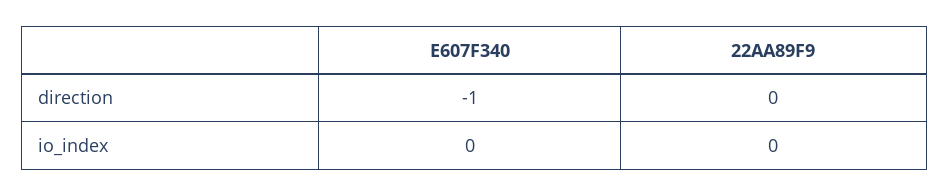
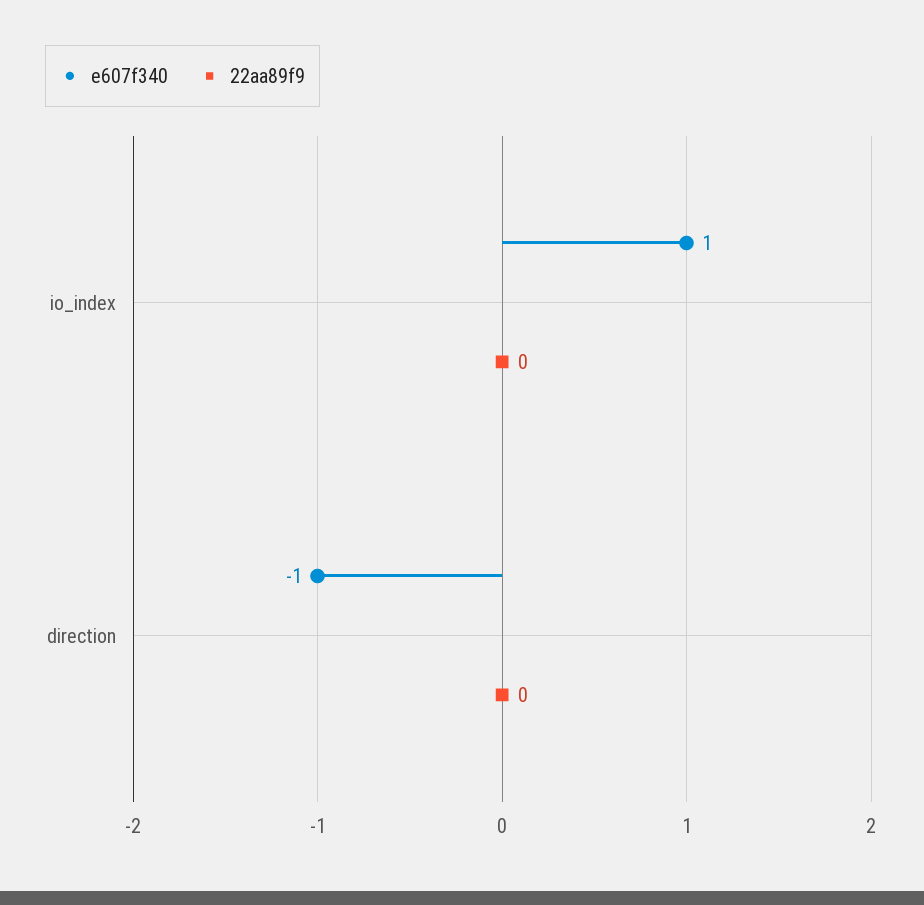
E607F340, io_index: 0 -> 1

